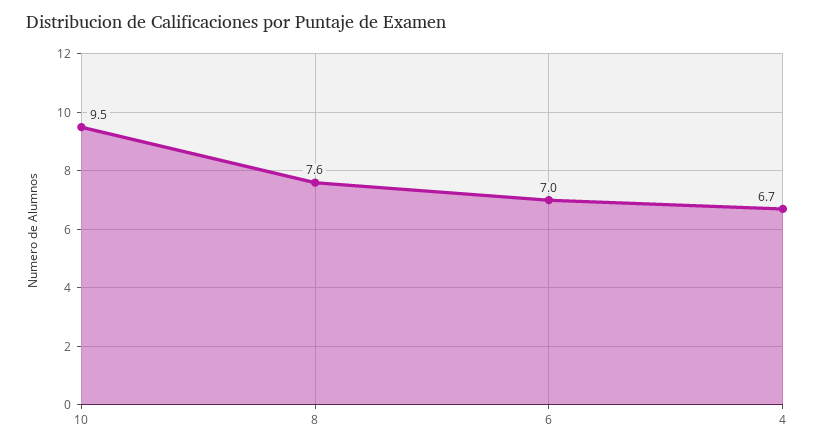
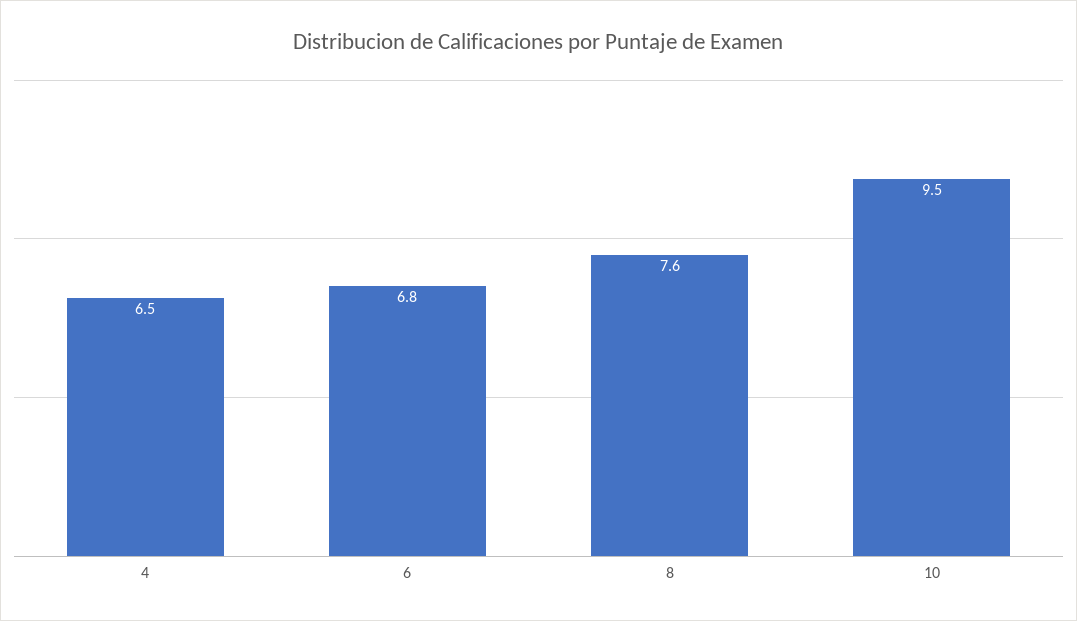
6: 7 -> 6.8
4: 6.7 -> 6.5

